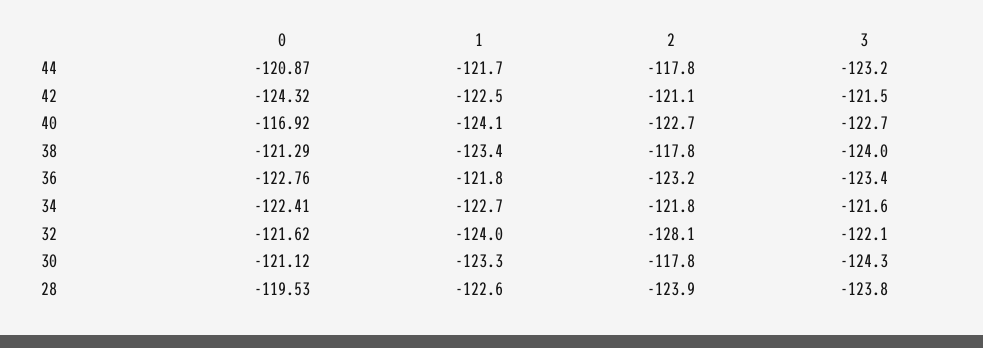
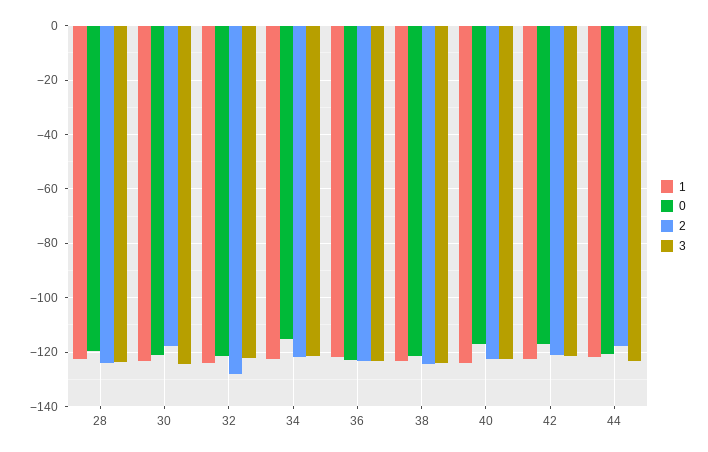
0, 42: -124.32 -> -117.5
2, 38: -117.8 -> -125
0, 34: -122.41 -> -115

